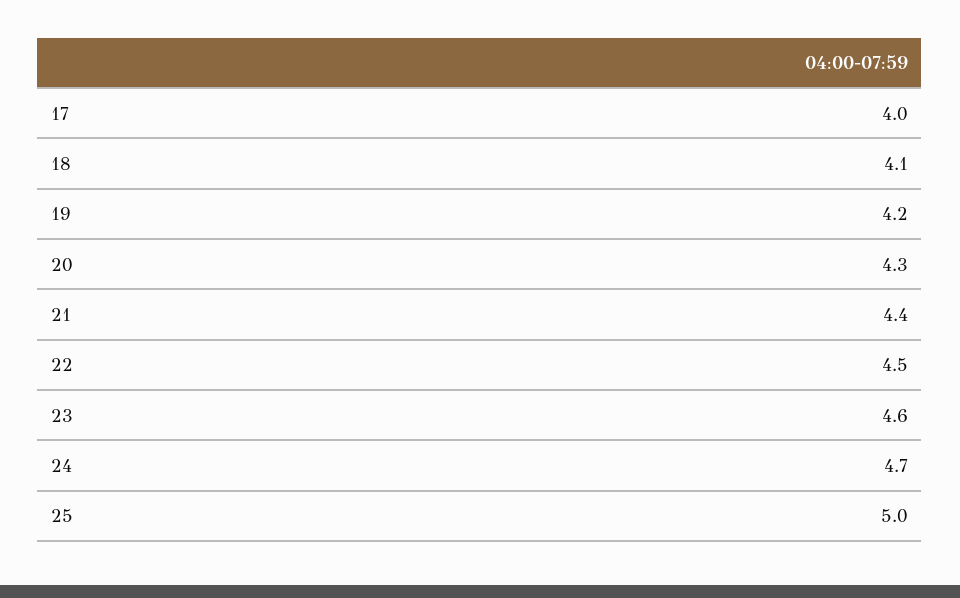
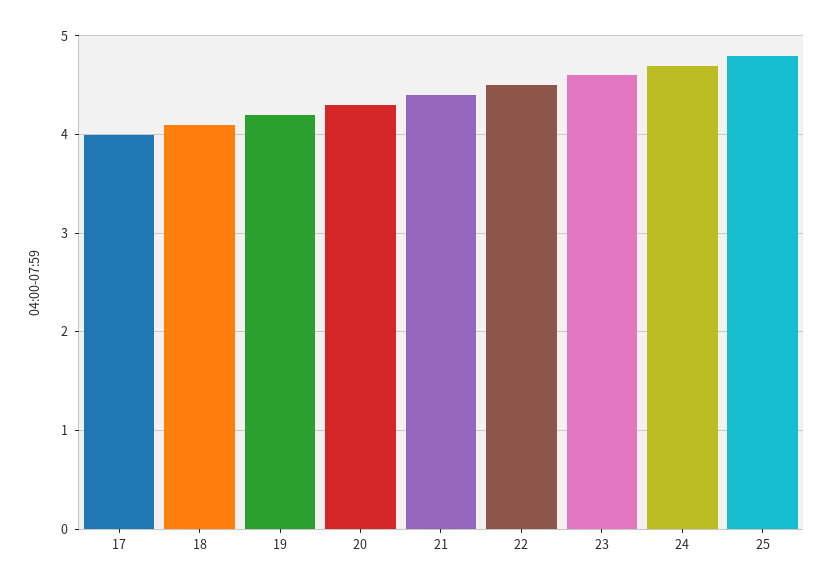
25: 5 -> 4.8

